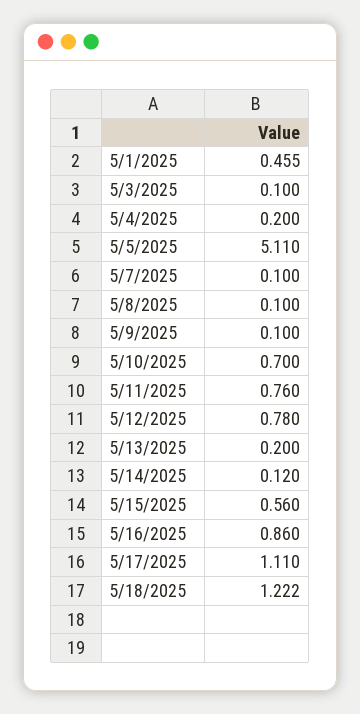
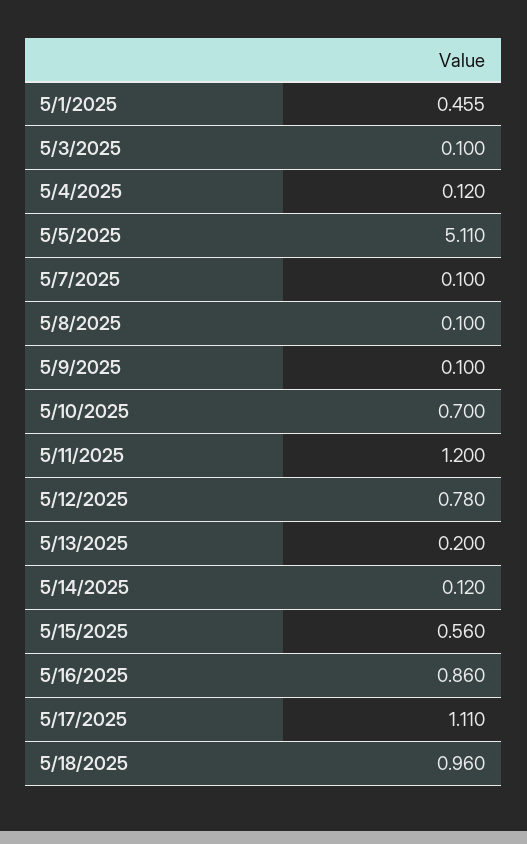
5/4/2025: 0.2 -> 0.12
5/11/2025: 0.76 -> 1.2
5/18/2025: 1.222 -> 0.96

